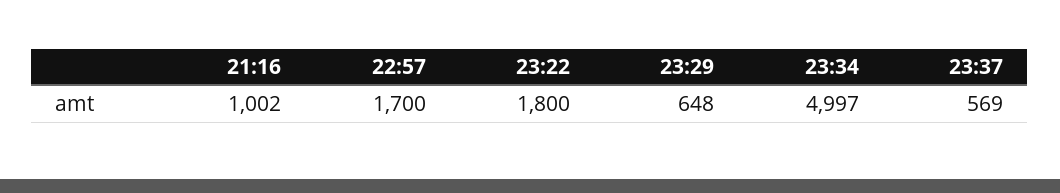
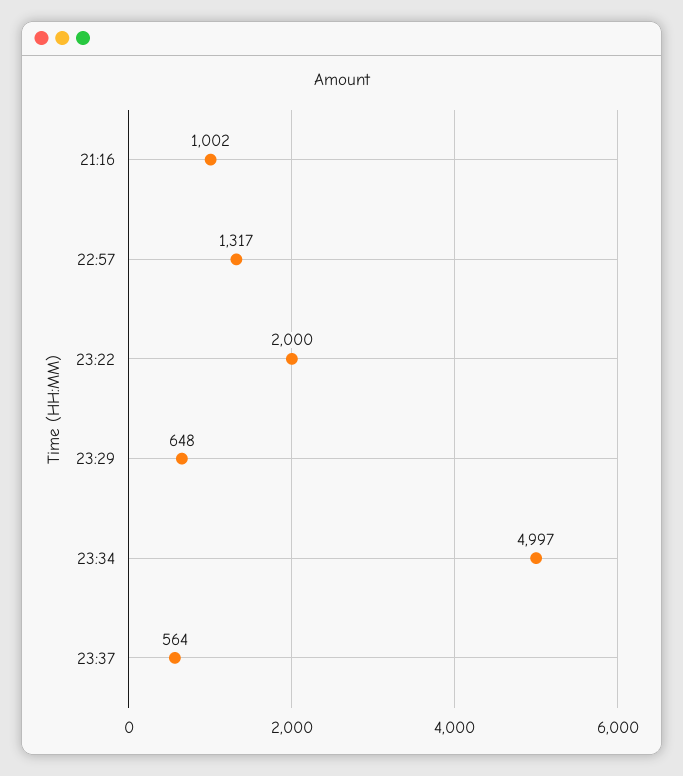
22:57: 1700 -> 1317
23:22: 1800 -> 2000
23:37: 569 -> 564

